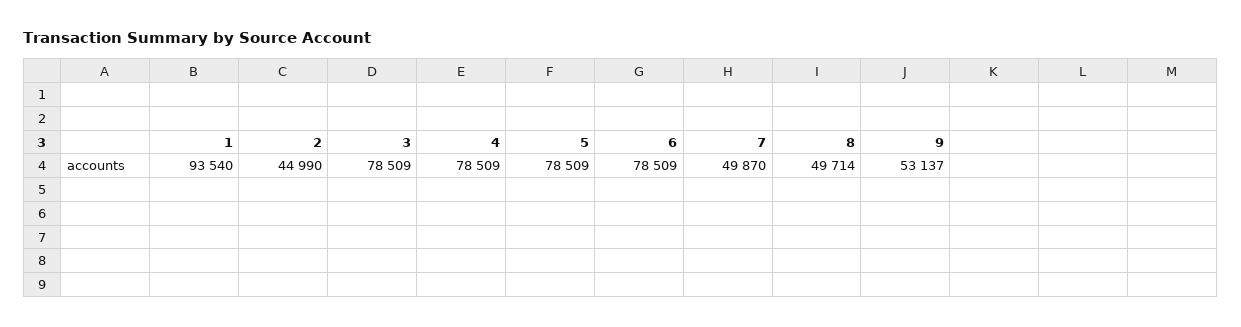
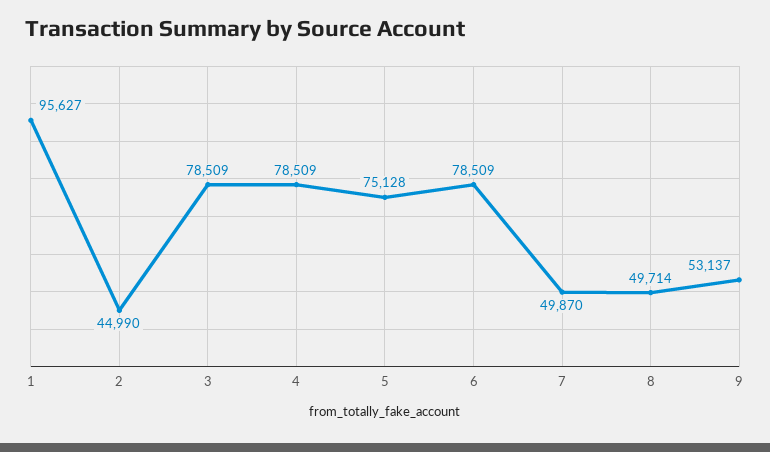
1: 93540 -> 95627
5: 78509 -> 75128

